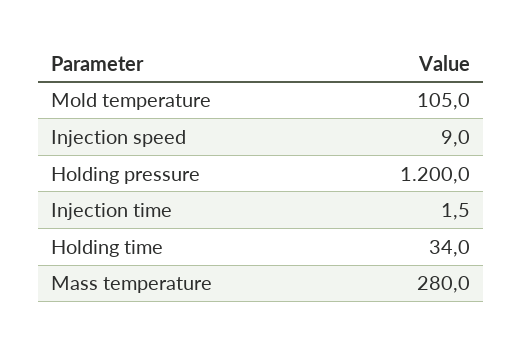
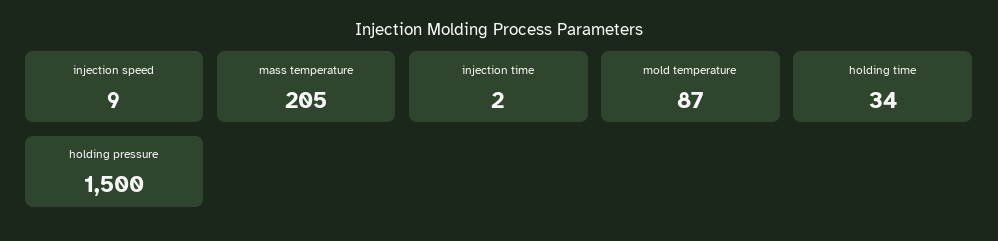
Mold temperature: 105 -> 87
Holding pressure: 1200 -> 1500
Mass temperature: 280 -> 205

